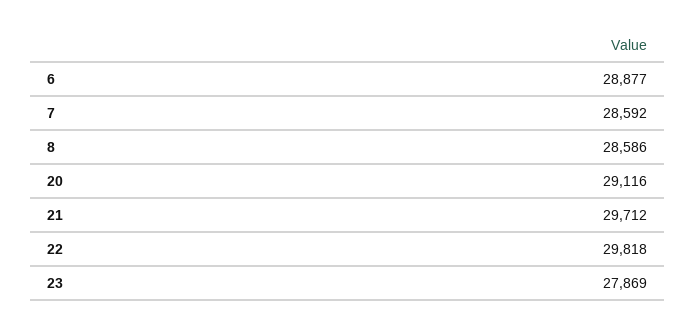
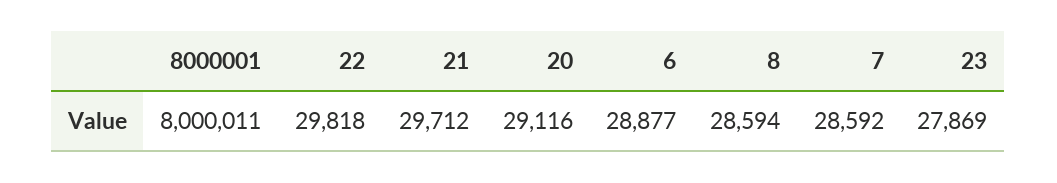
8: 28586 -> 28594
8000001: none -> 8000011

